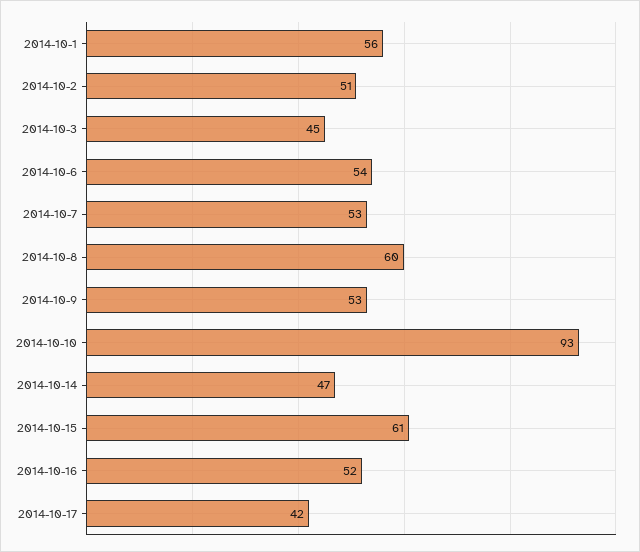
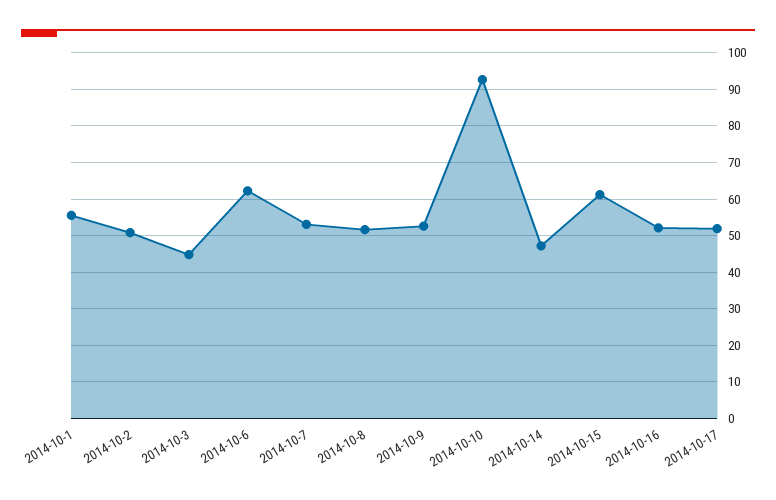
2014-10-6: 54 -> 62
2014-10-8: 60 -> 52
2014-10-17: 42 -> 52

